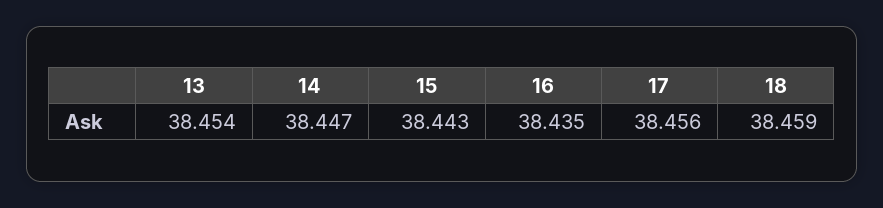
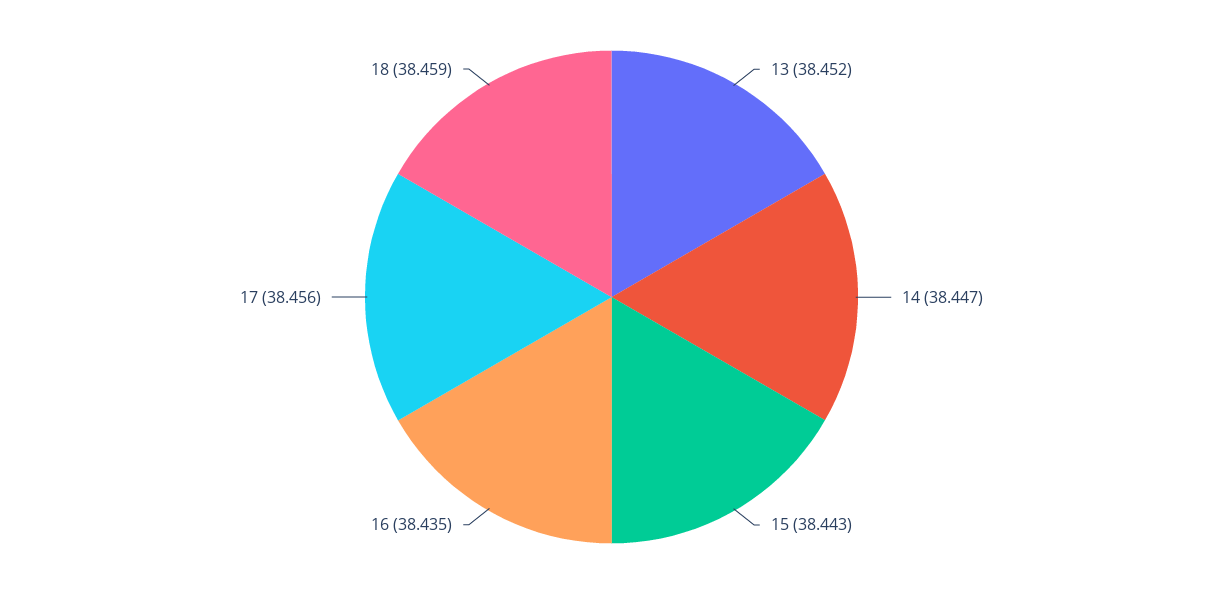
13: 38.454 -> 38.452

